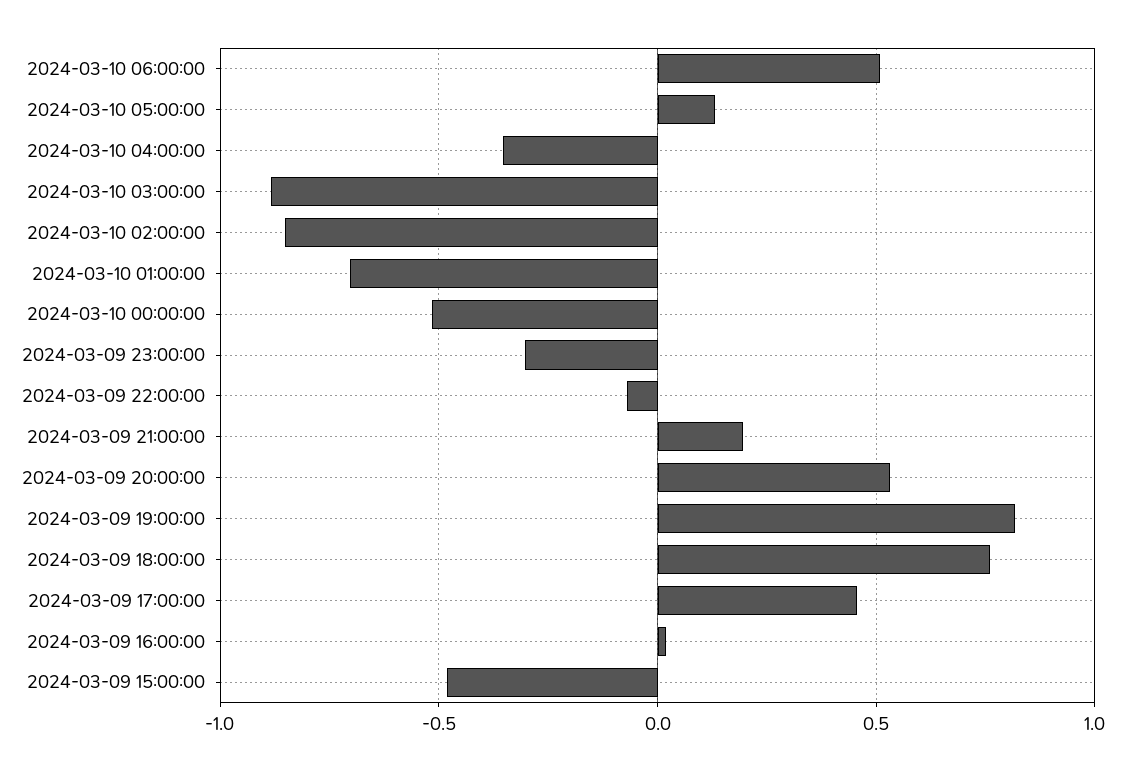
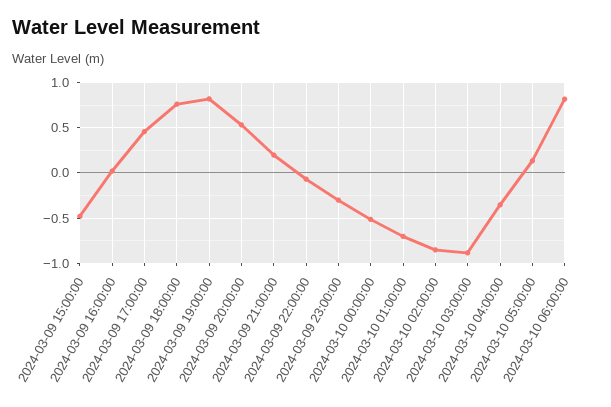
2024-03-10 06:00:00: 0.5 -> 0.8

